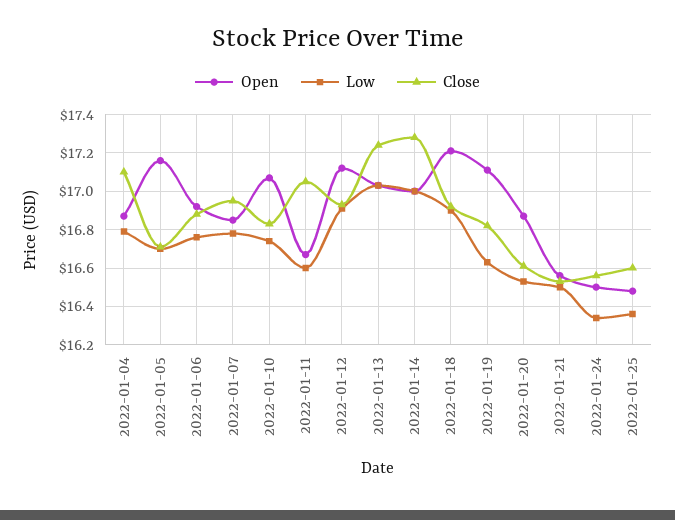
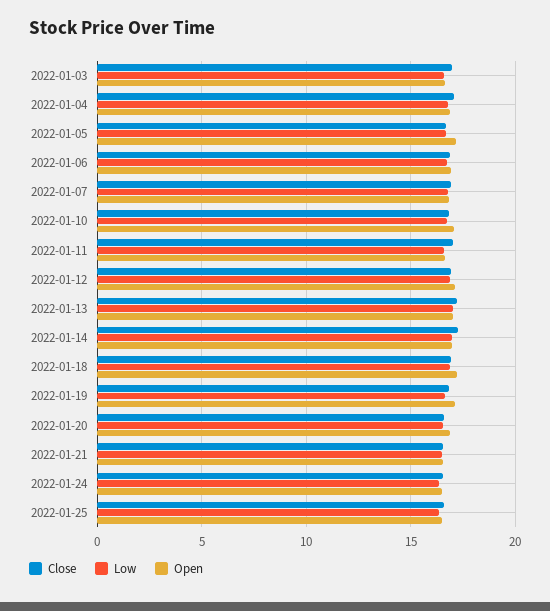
Close, 2022-01-03: none -> 17
Low, 2022-01-03: none -> 16.5
Open, 2022-01-03: none -> 16.5

